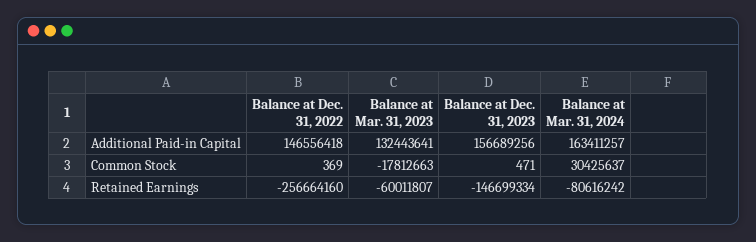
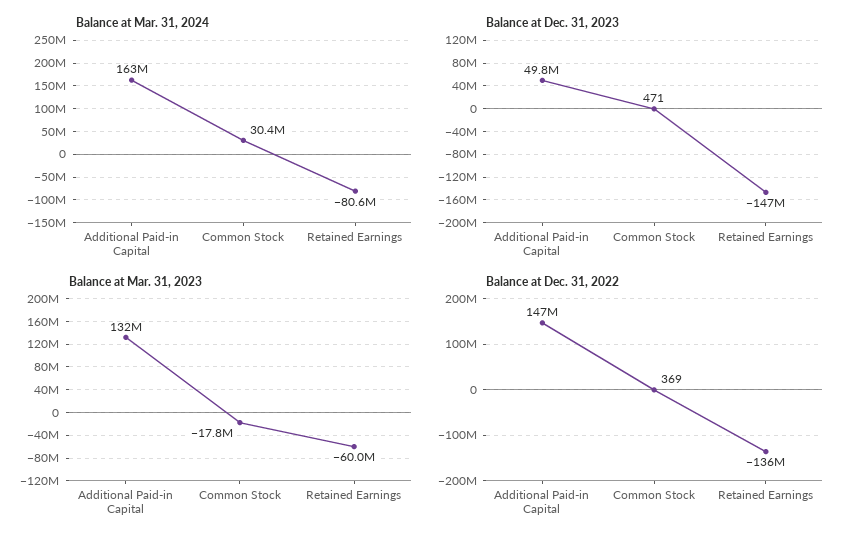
Balance at Dec. 31, 2023, Additional Paid-in Capital: 156689256 -> 49800000
Balance at Dec. 31, 2022, Retained Earnings: -256664160 -> -136000000

